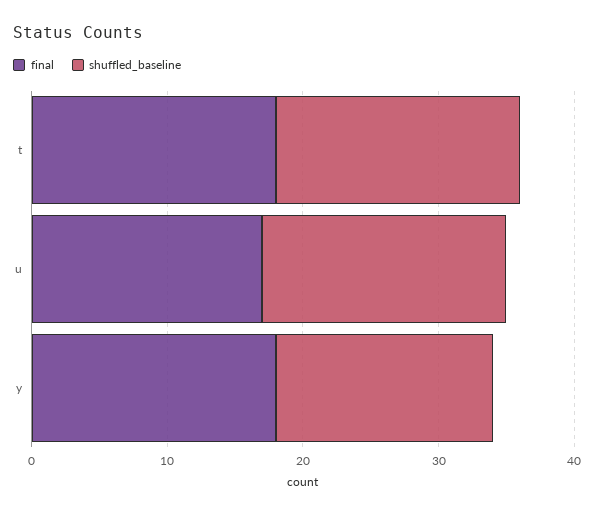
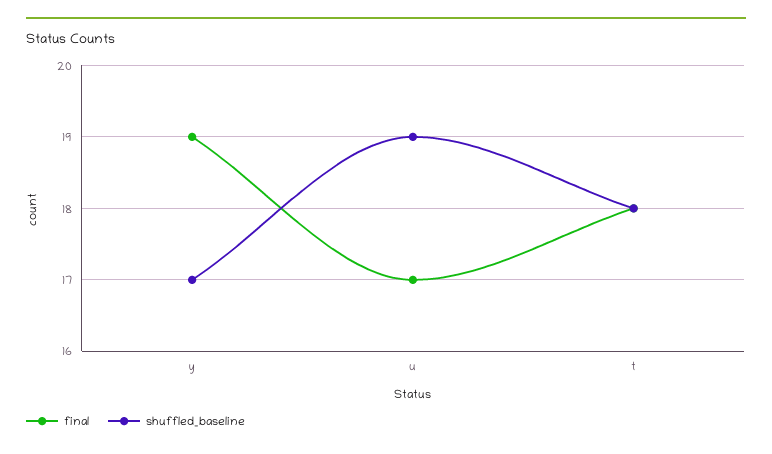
shuffled_baseline, u: 18 -> 19
final, y: 18 -> 19
shuffled_baseline, y: 16 -> 17

